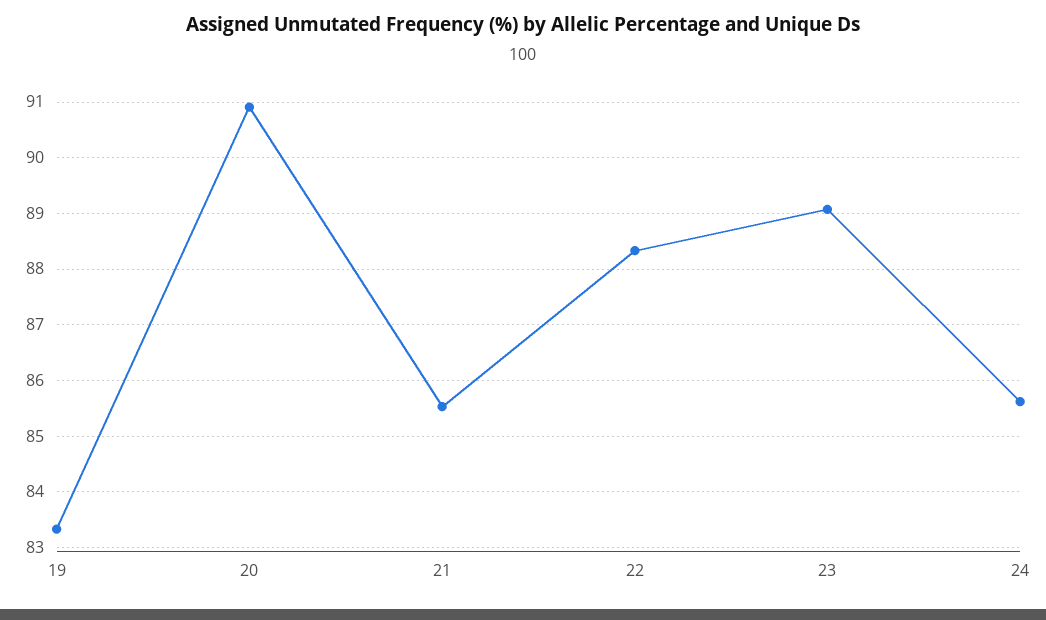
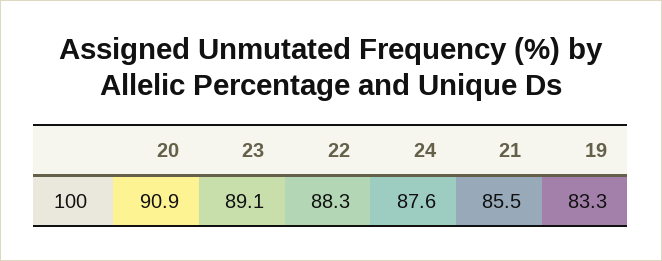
24: 85.6 -> 87.6

